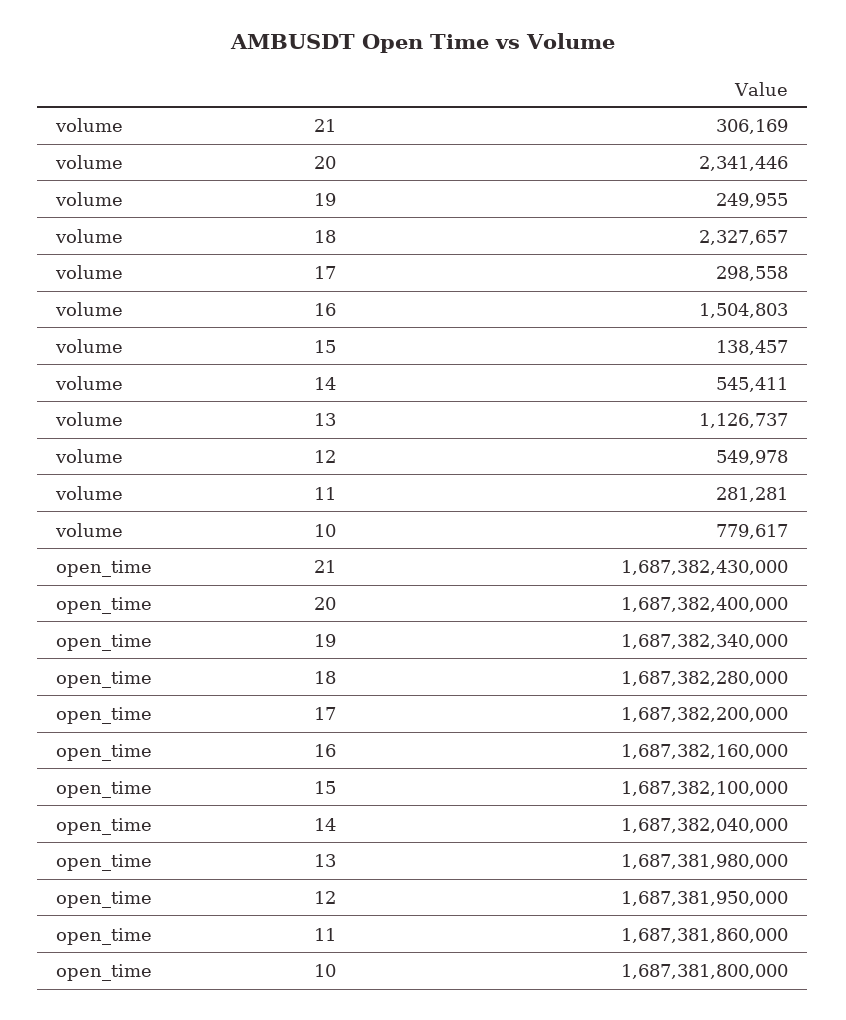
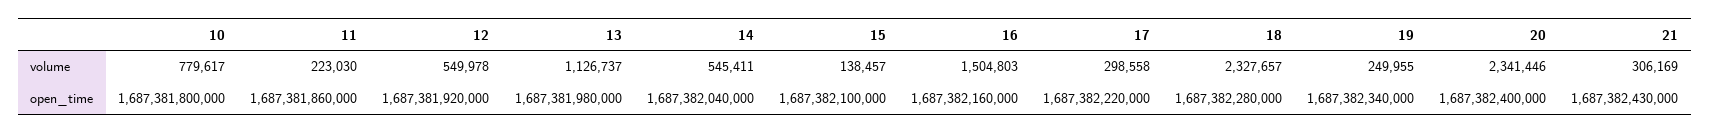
volume, 11: 281281 -> 223030
open_time, 17: 1687382200000 -> 1687382220000
open_time, 12: 1687381950000 -> 1687381920000

